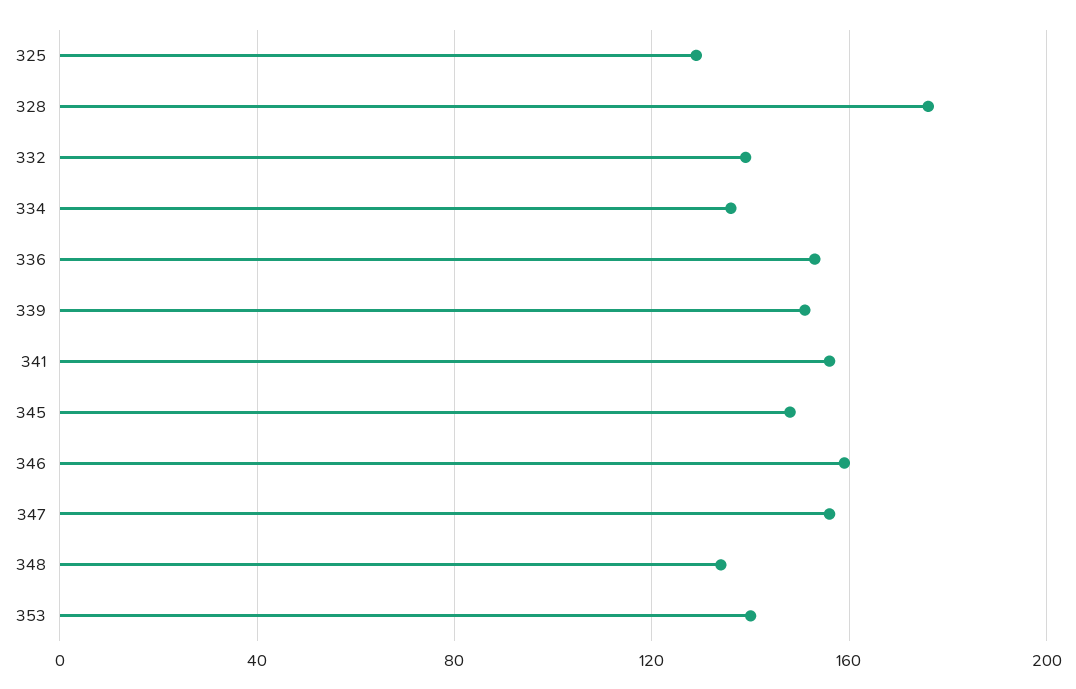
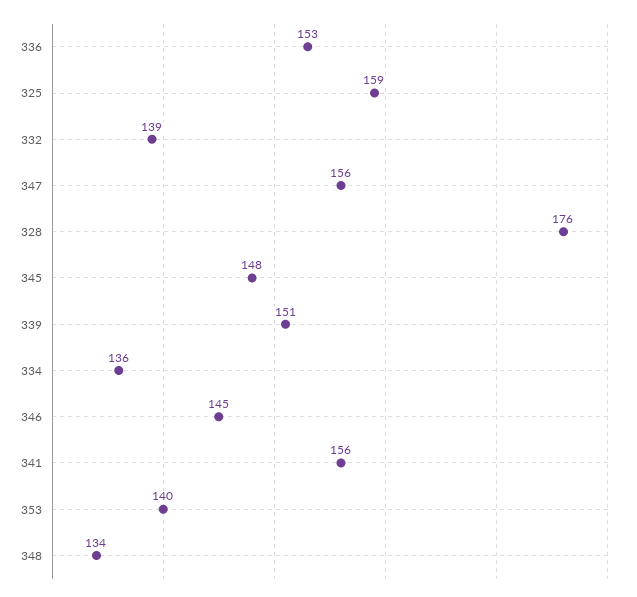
325: 130 -> 159
346: 160 -> 145

